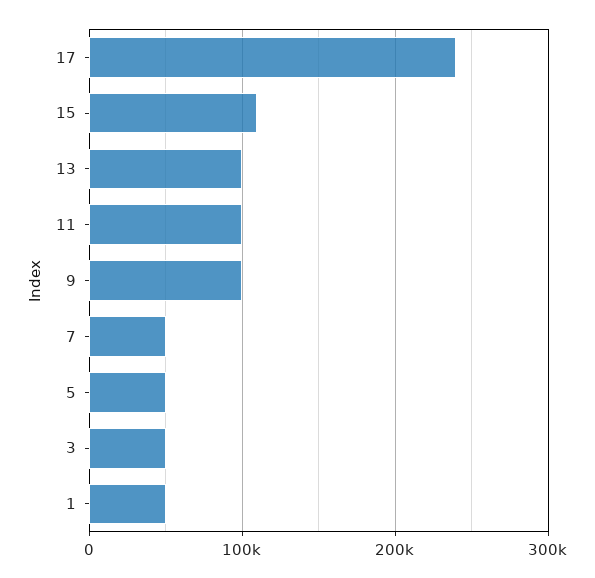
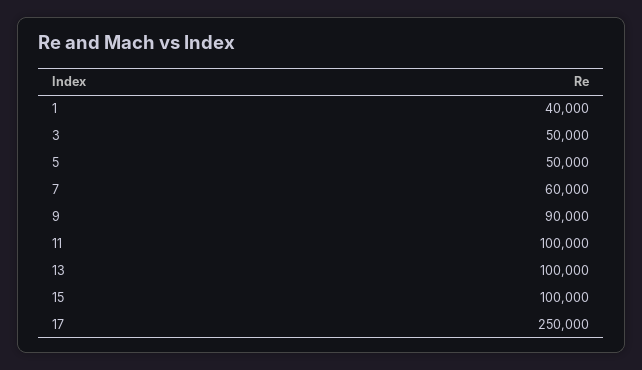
17: 240000 -> 250000
15: 110000 -> 100000
9: 100000 -> 90000
7: 50000 -> 60000
1: 50000 -> 40000

